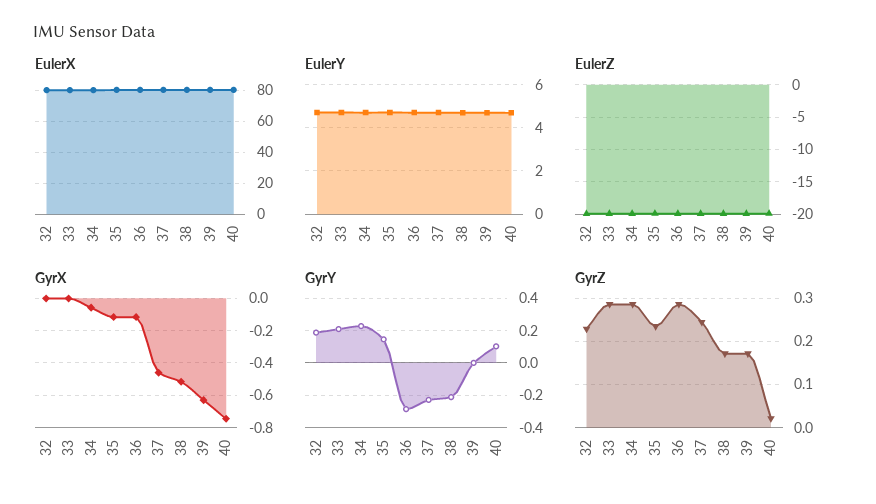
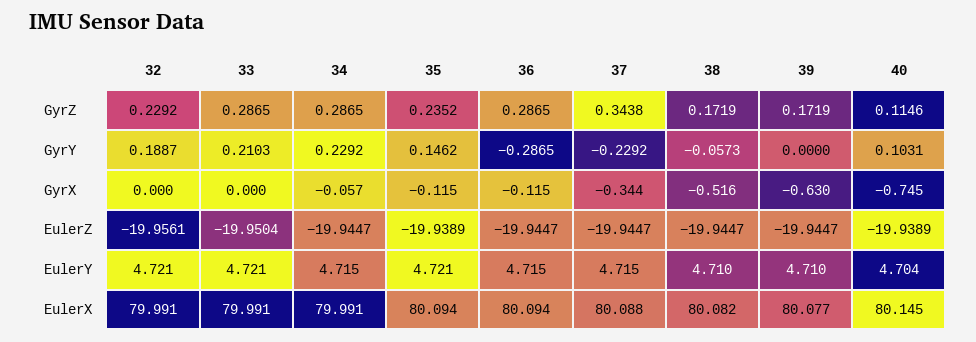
GyrX, 37: -0.45 -> -0.344
GyrY, 38: -0.2 -> -0.0573
GyrZ, 37: 0.24 -> 0.3438
GyrZ, 40: 0.02 -> 0.1146

